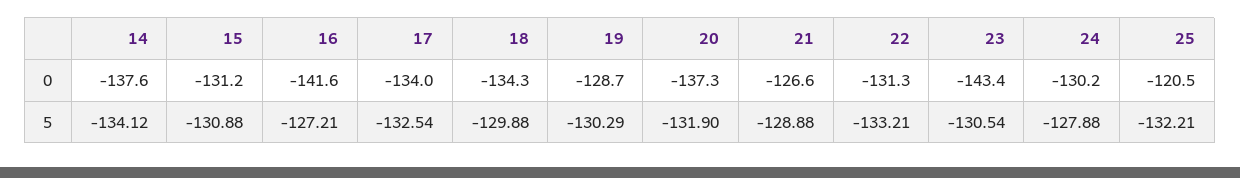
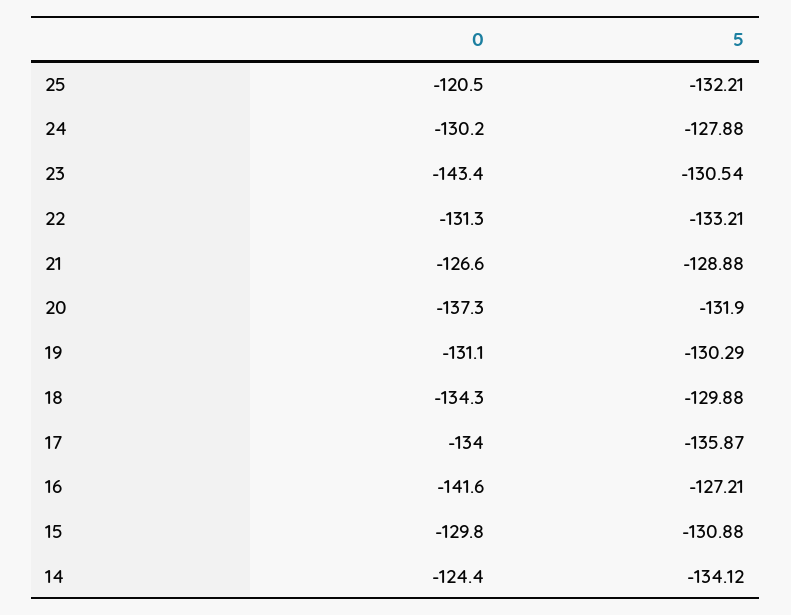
14, 0: -137.6 -> -124.4
15, 0: -131.2 -> -129.8
19, 0: -128.7 -> -131.1
17, 5: -132.54 -> -135.87

